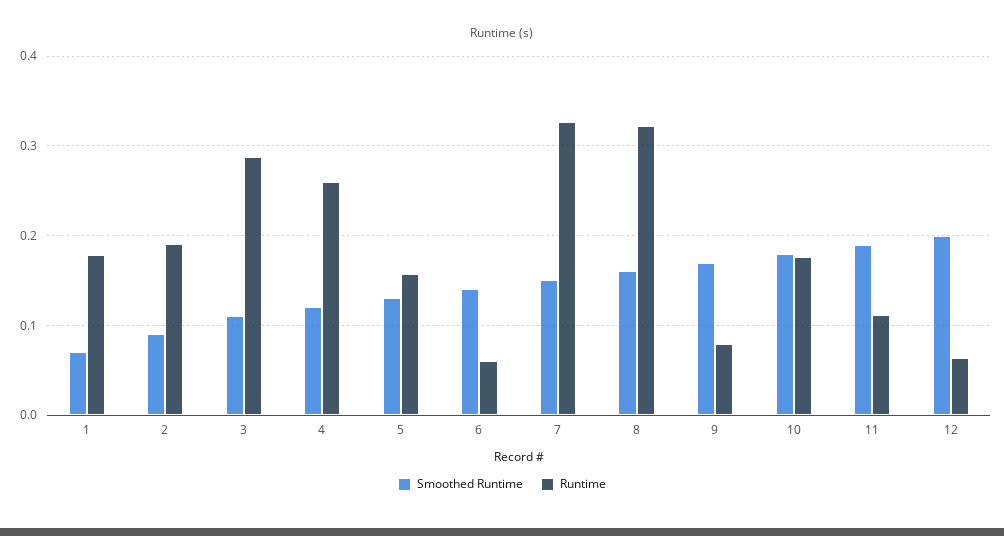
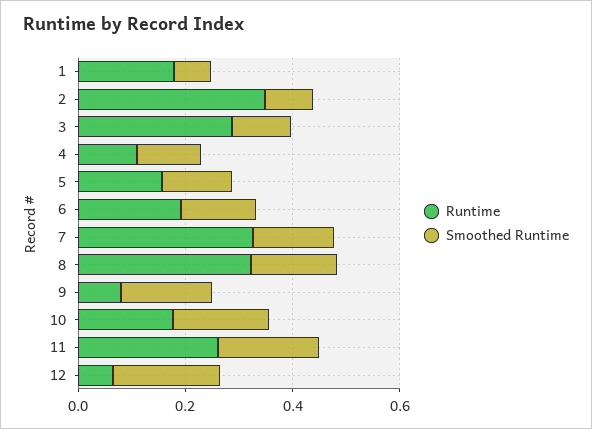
Runtime, 2: 0.19 -> 0.35
Runtime, 4: 0.26 -> 0.1
Runtime, 6: 0.06 -> 0.2
Runtime, 11: 0.11 -> 0.25

